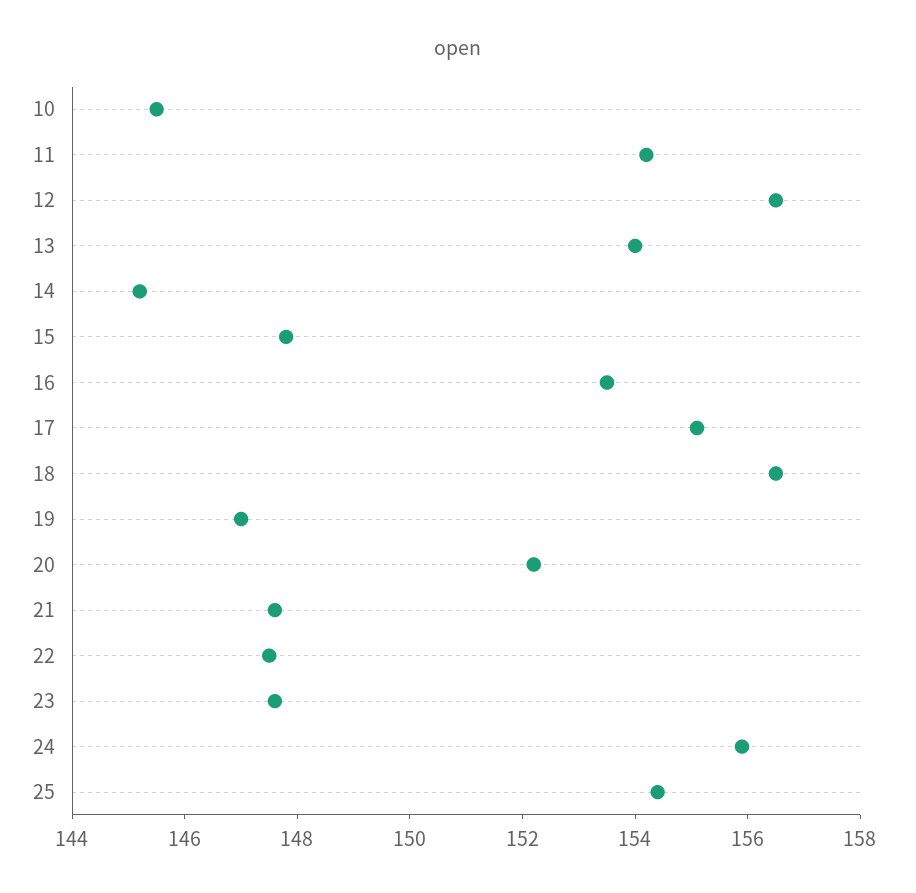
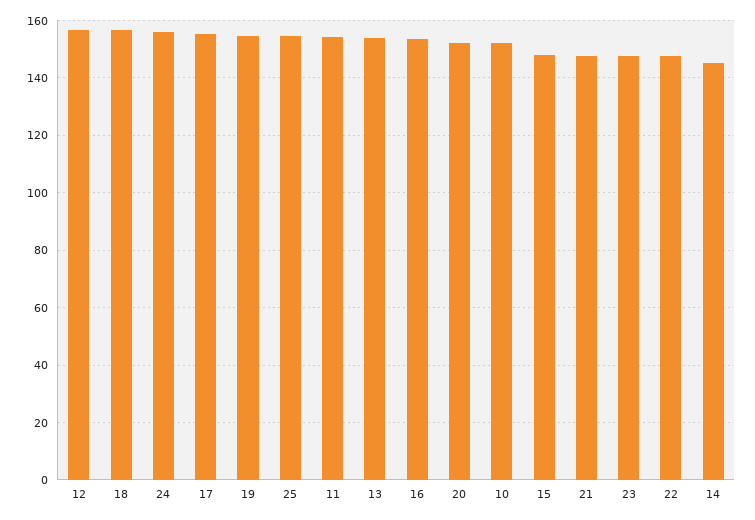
10: 145.5 -> 152.5
19: 147 -> 155

